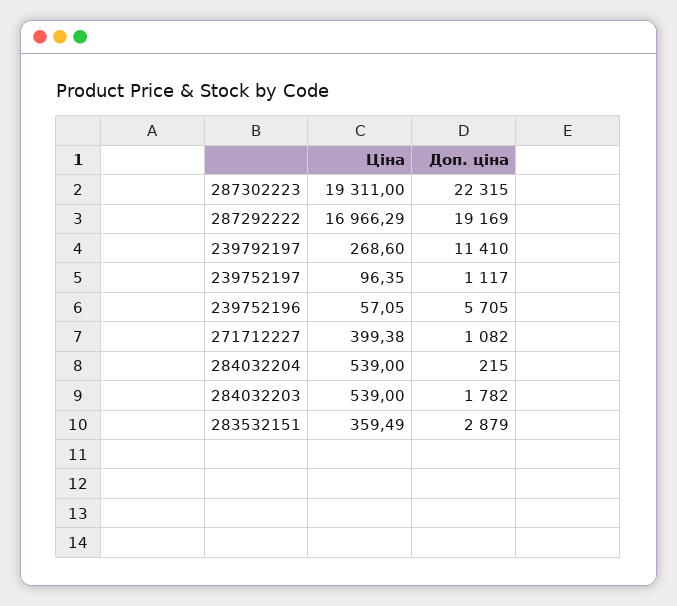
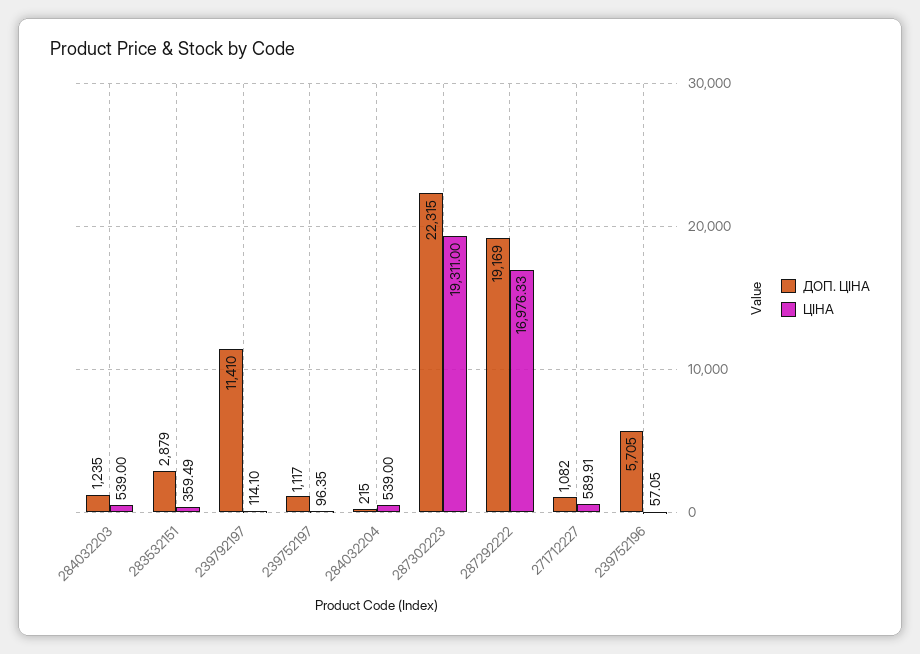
Ціна, 287292222: 16966.29 -> 16976.33
Ціна, 239792197: 268.6 -> 114.1
Ціна, 271712227: 399.38 -> 589.91
Доп. ціна, 284032203: 1782 -> 1235

